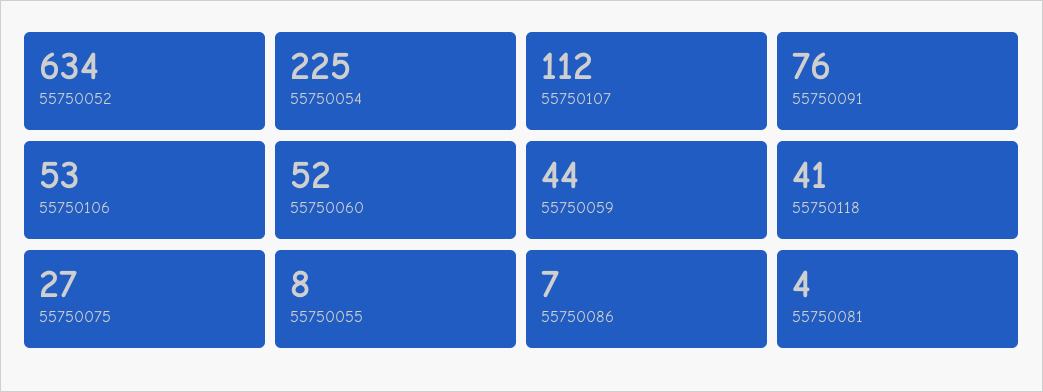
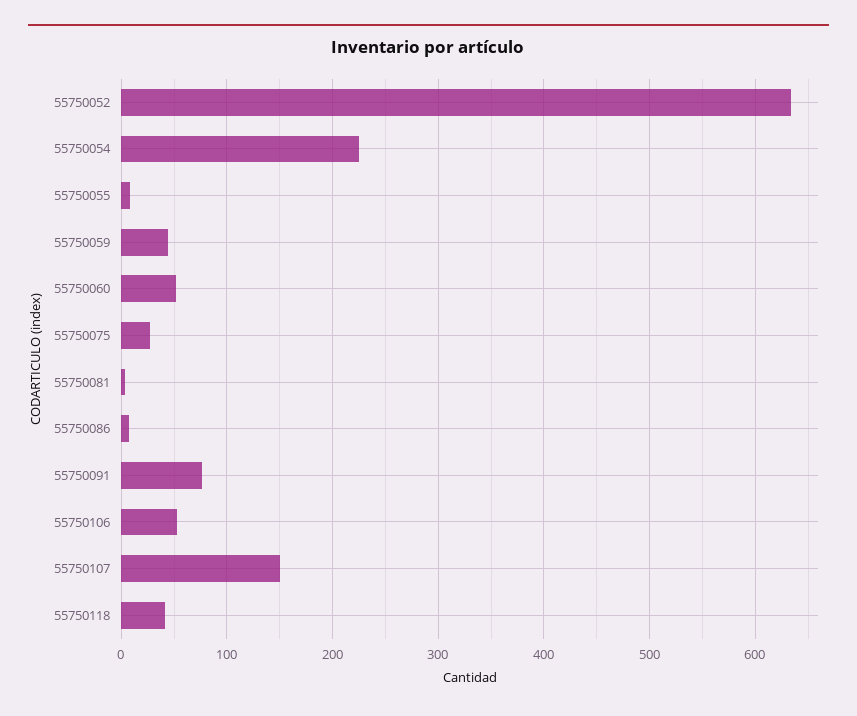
55750107: 112 -> 150

